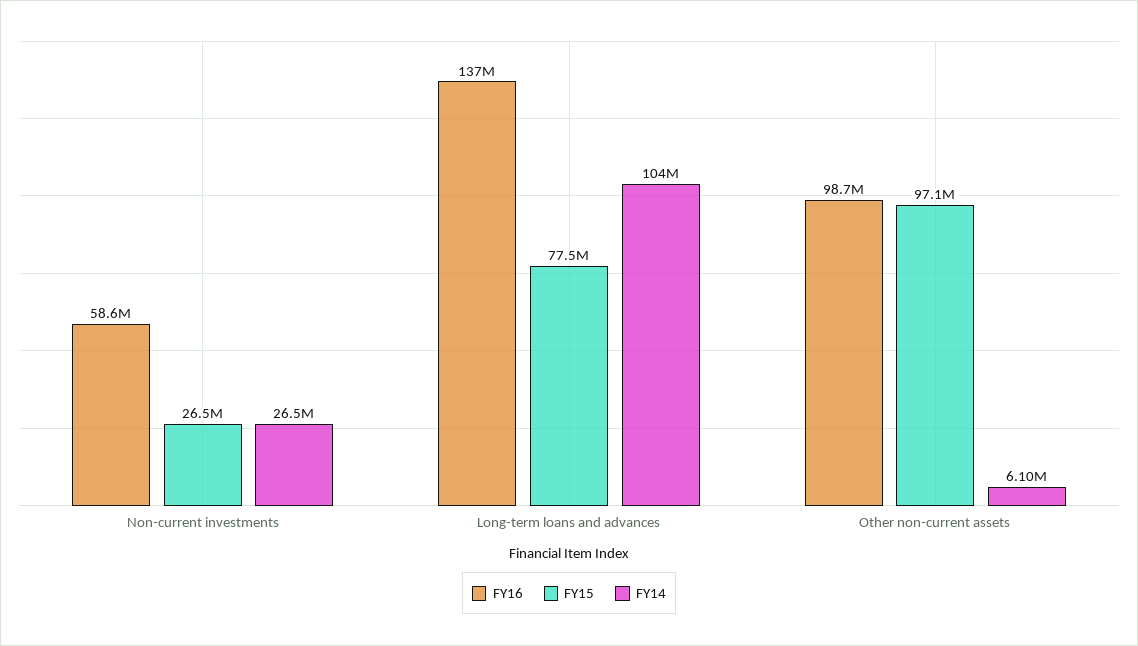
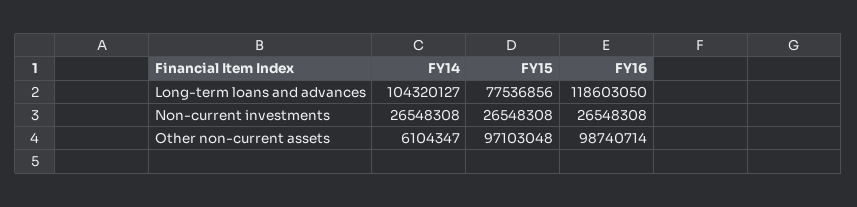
FY16, Non-current investments: 58600000 -> 26548308
FY16, Long-term loans and advances: 137000000 -> 118603050

